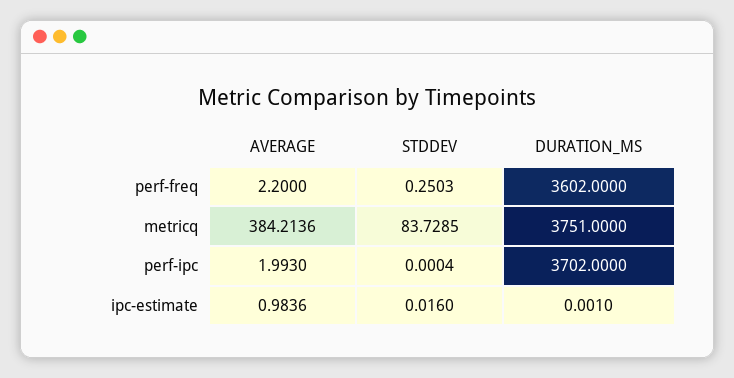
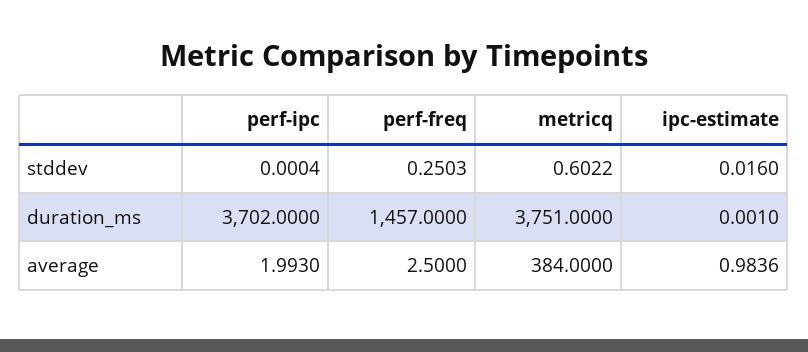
AVERAGE, perf-freq: 2.2 -> 2.5
DURATION_MS, perf-freq: 3602 -> 1457
AVERAGE, metricq: 384.2136 -> 384
STDDEV, metricq: 83.7285 -> 0.6022

